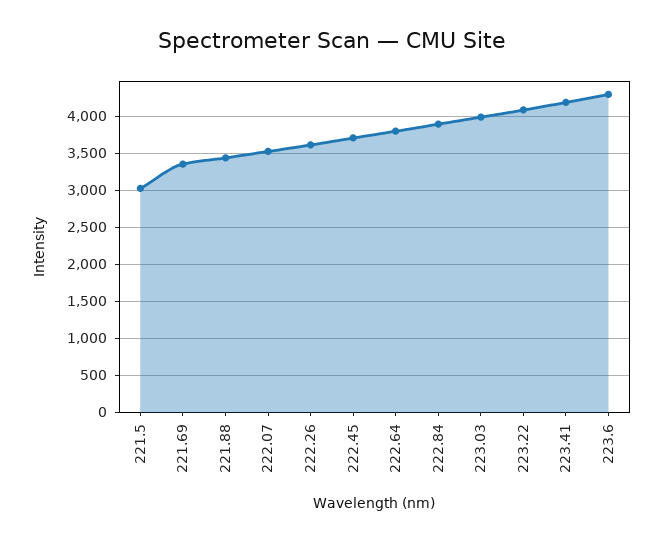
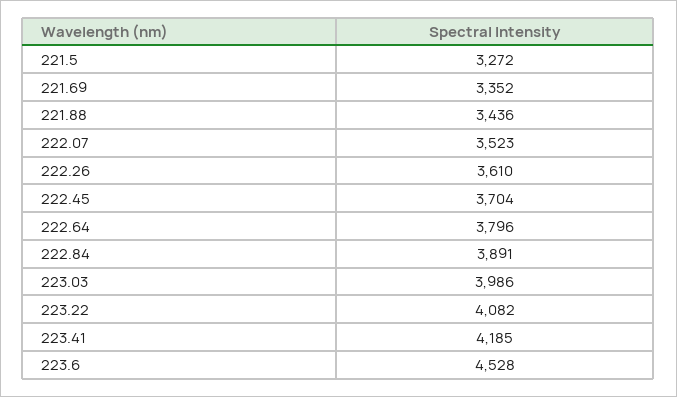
221.5: 3000 -> 3272
223.6: 4300 -> 4528

